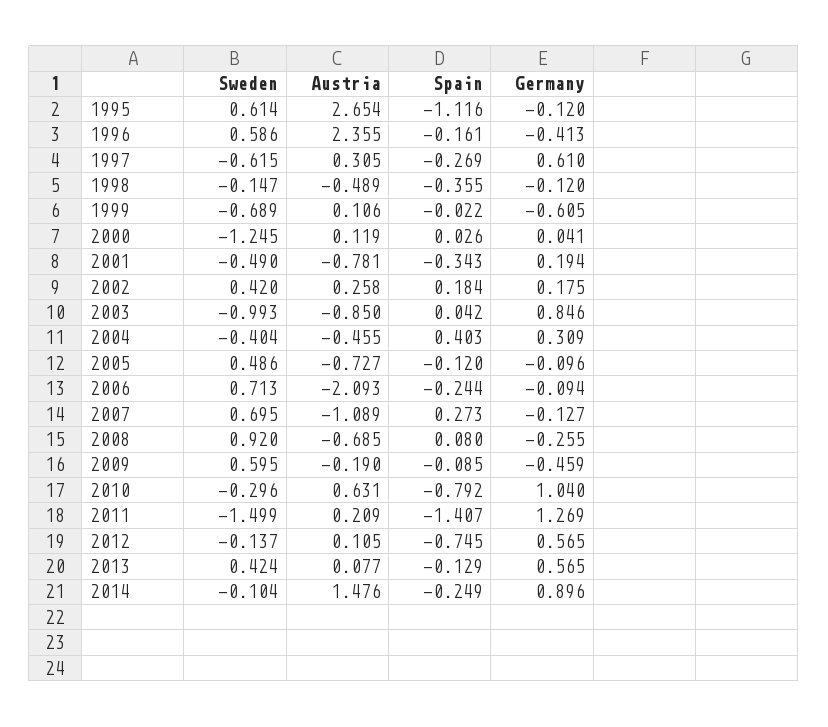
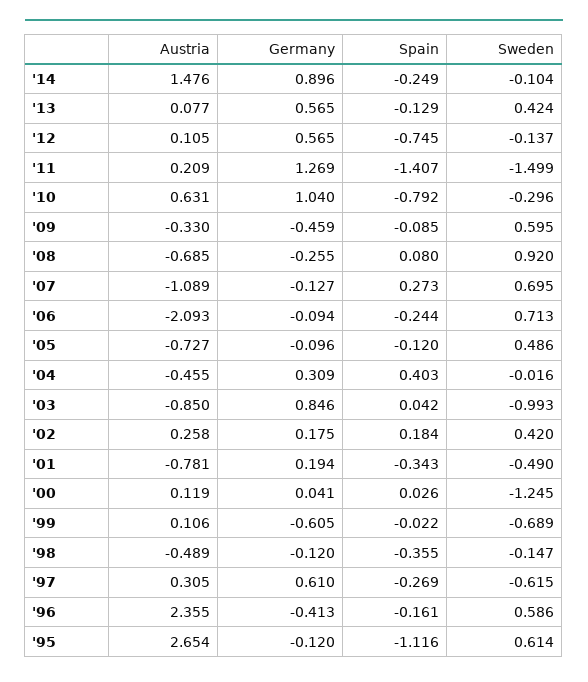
Sweden, 2004: -0.404 -> -0.016
Austria, 2009: -0.19 -> -0.33

